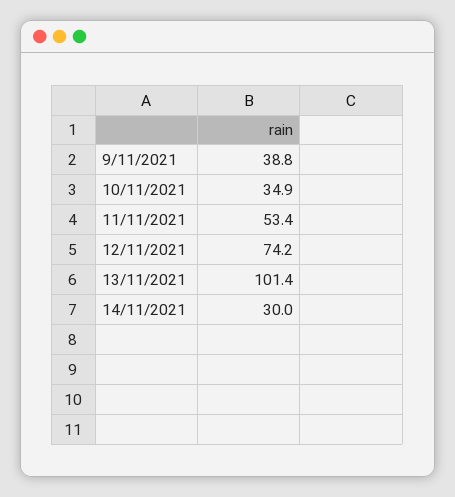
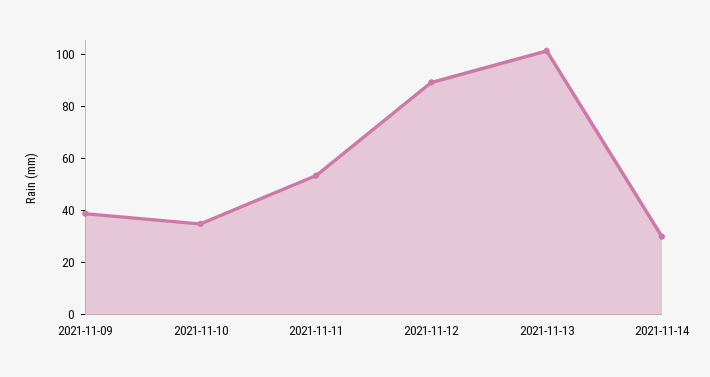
12/11/2021: 74.2 -> 90

